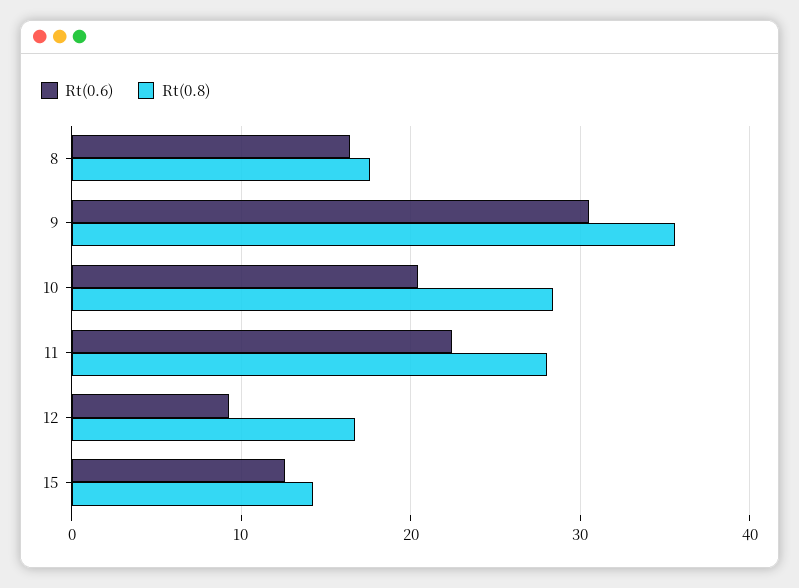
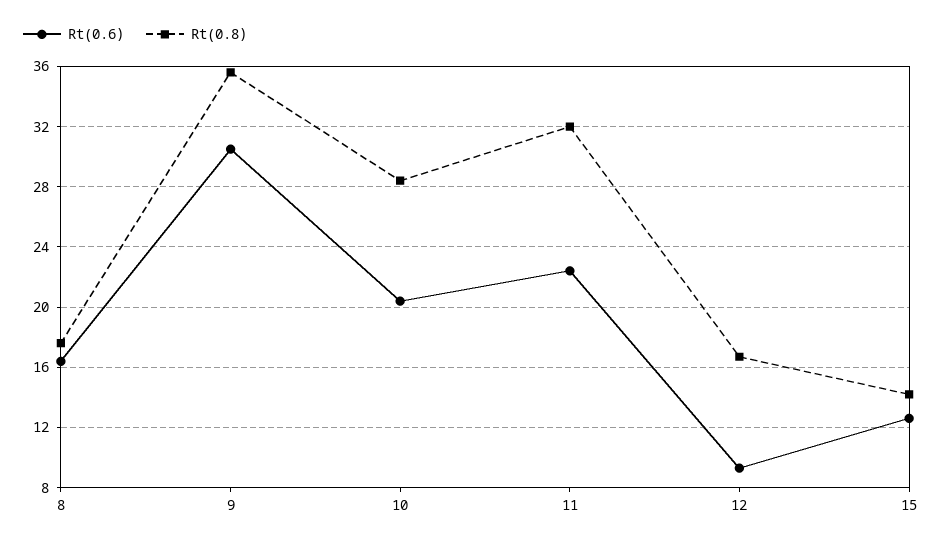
Rt(0.8), 11: 28 -> 32

